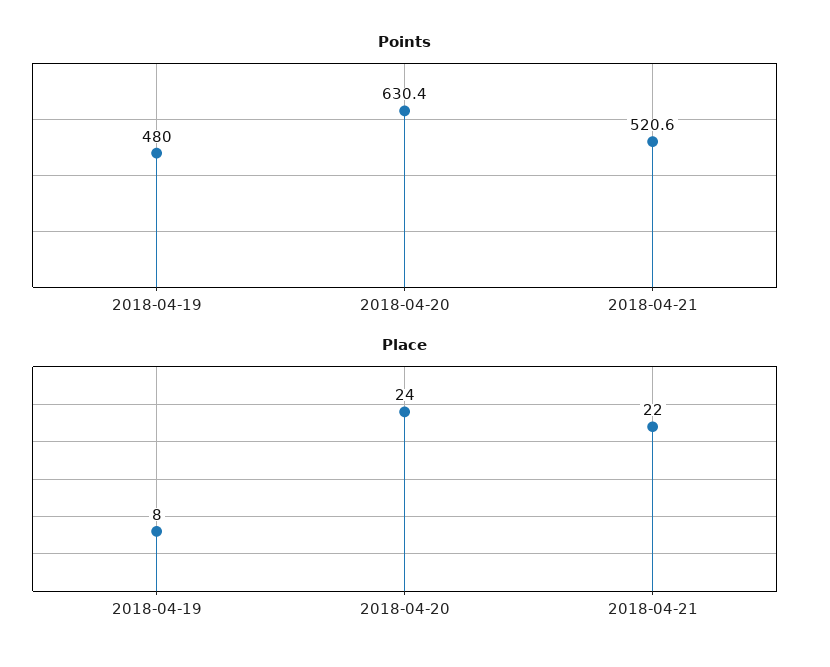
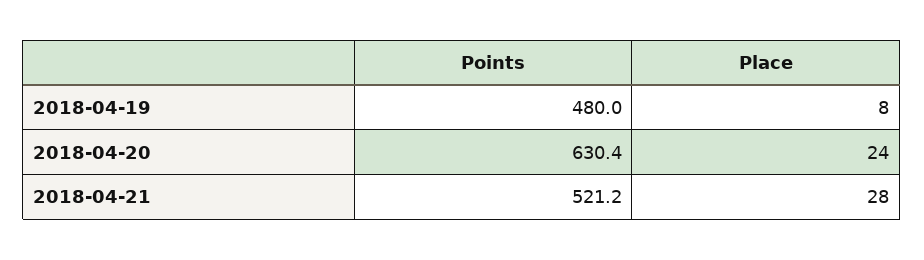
Points, 2018-04-21: 520.6 -> 521.2
Place, 2018-04-21: 22 -> 28

